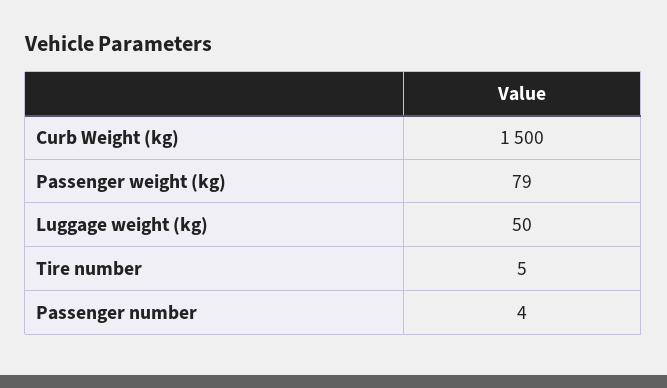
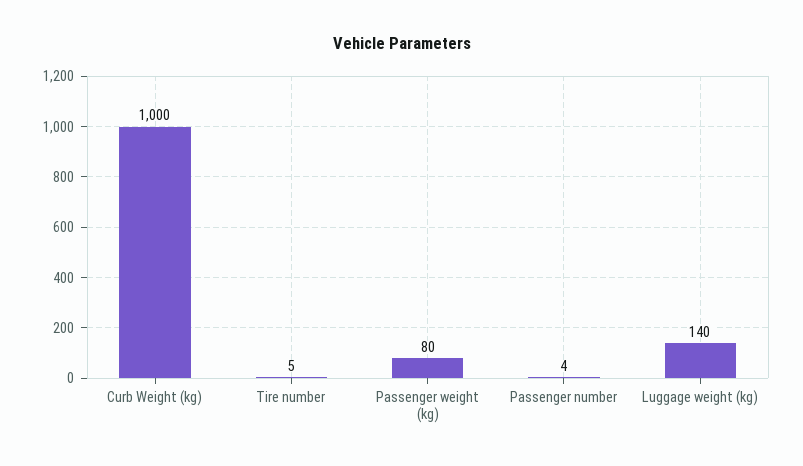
Curb Weight (kg): 1500 -> 1000
Passenger weight (kg): 79 -> 80
Luggage weight (kg): 50 -> 140

